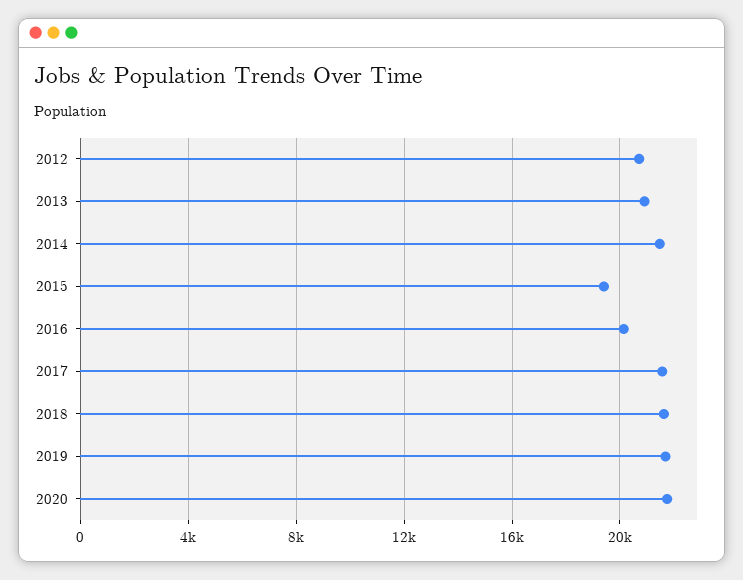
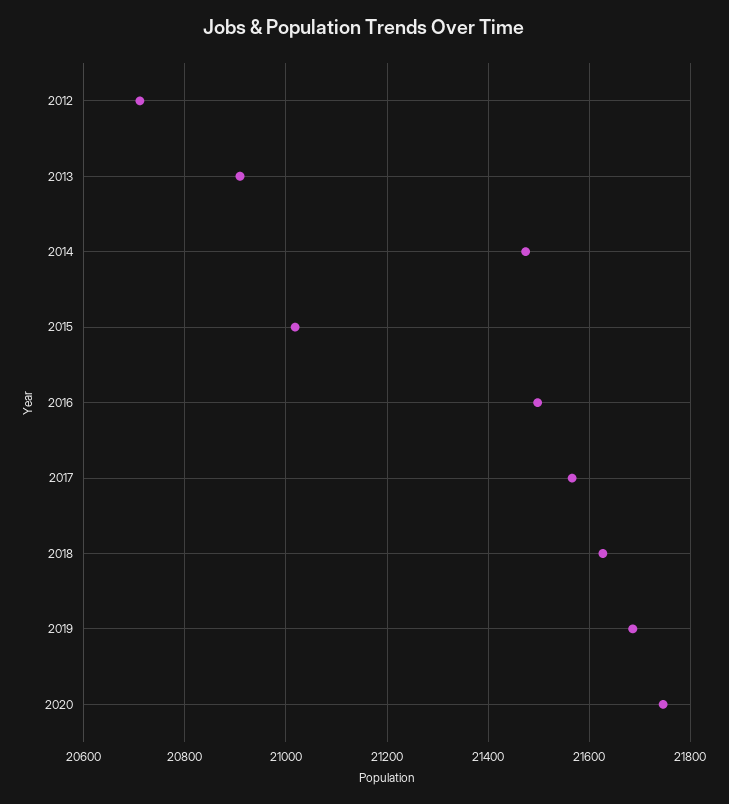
2015: 19500 -> 21020
2016: 20000 -> 21500

